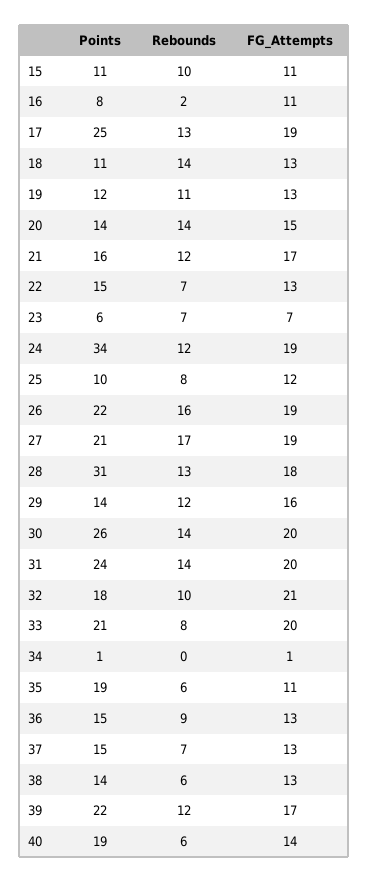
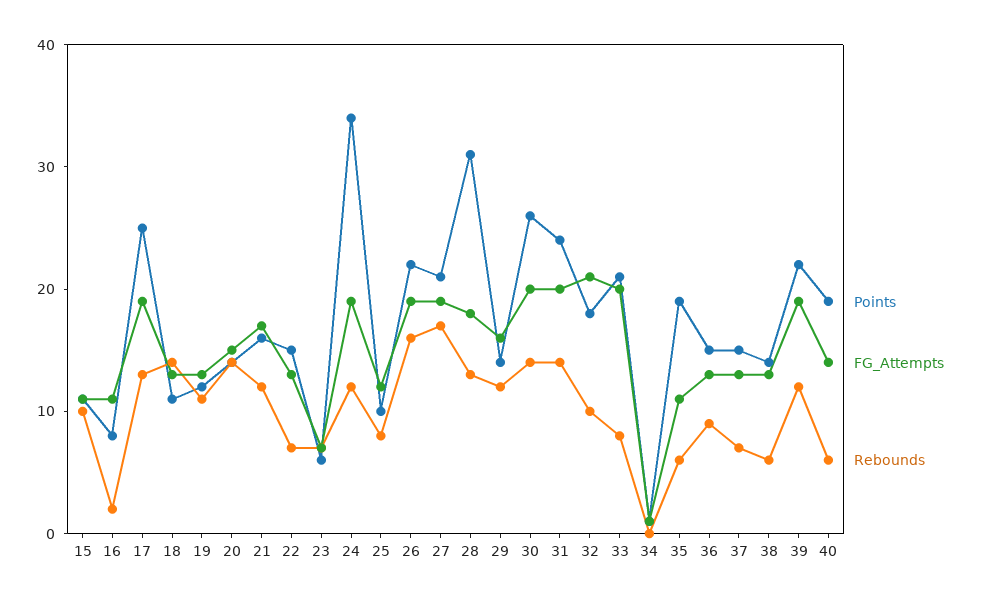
FG_Attempts, 39: 17 -> 19

